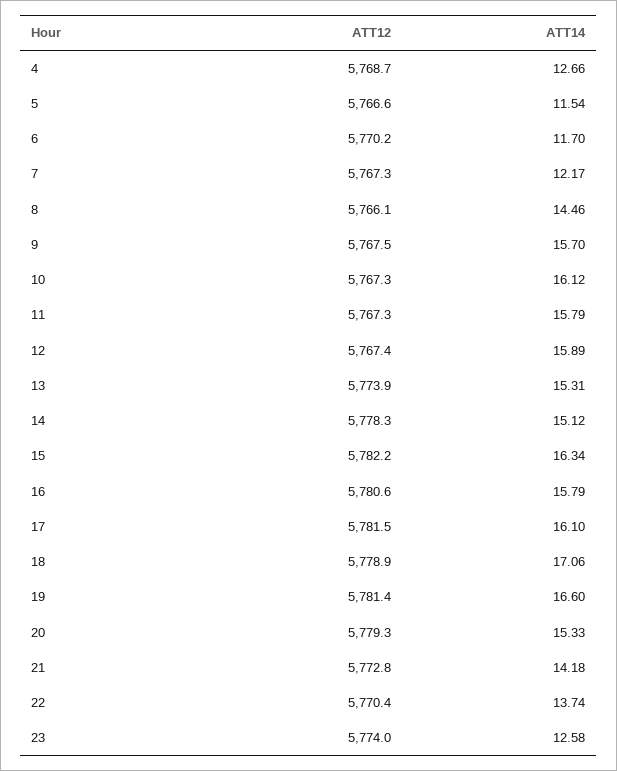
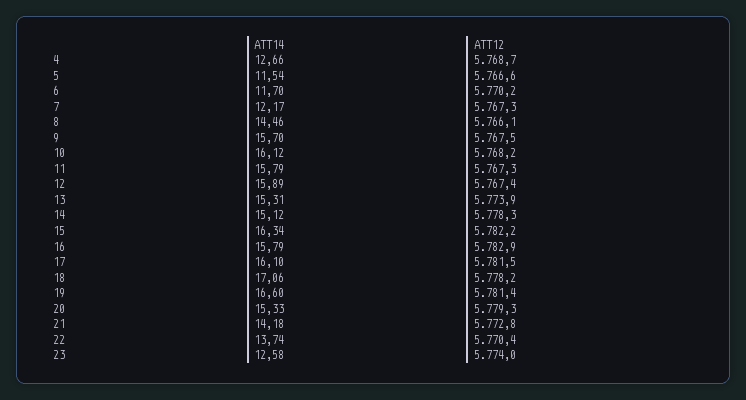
ATT12, 10: 5767.3 -> 5768.2
ATT12, 16: 5780.6 -> 5782.9
ATT12, 18: 5778.9 -> 5778.2

